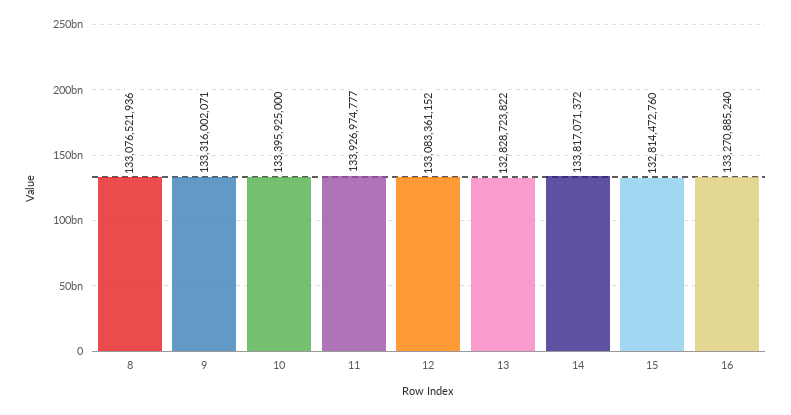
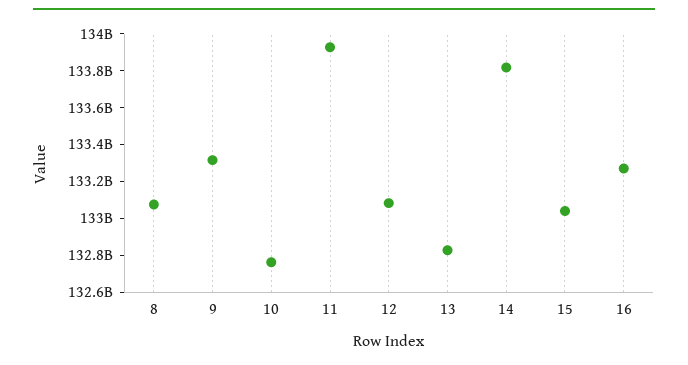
10: 133395925000 -> 132750000000
15: 132814472760 -> 133050000000

